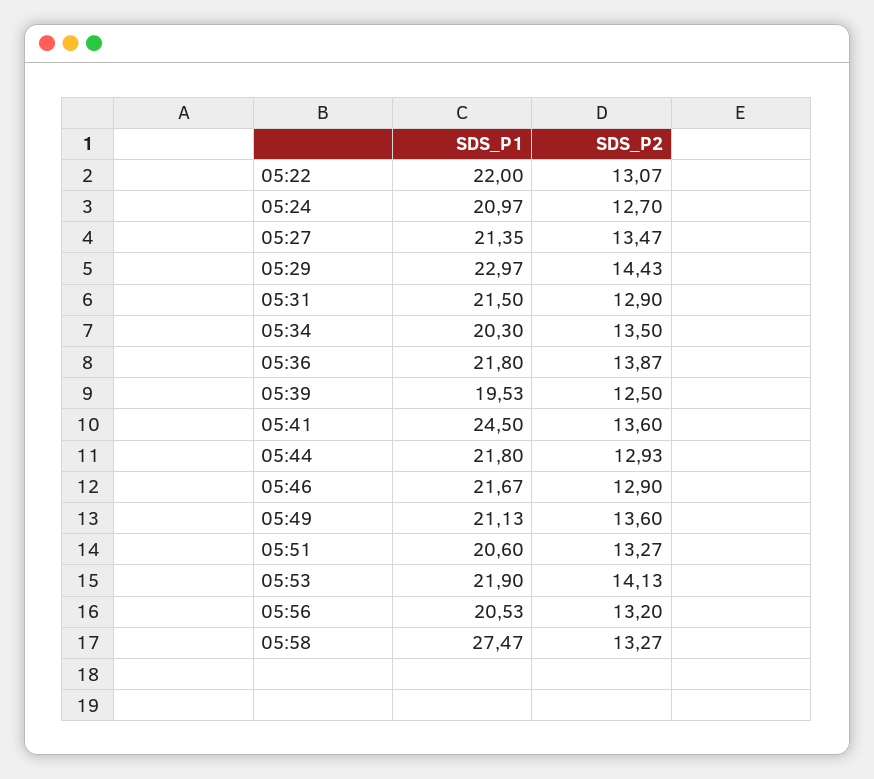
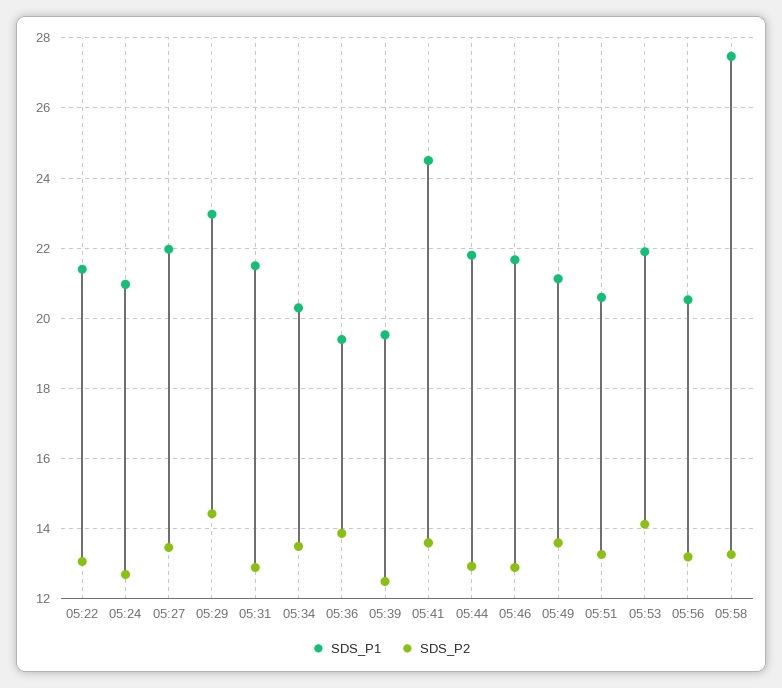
SDS_P1, 05:22: 22 -> 21.4
SDS_P1, 05:27: 21.35 -> 22
SDS_P1, 05:36: 21.8 -> 19.4

